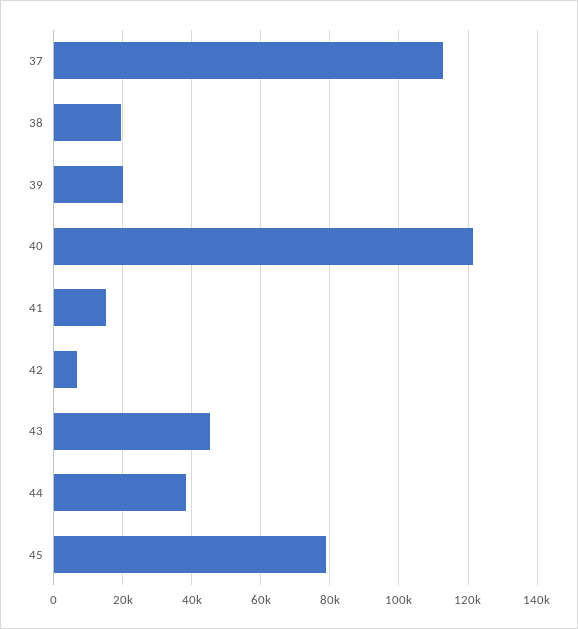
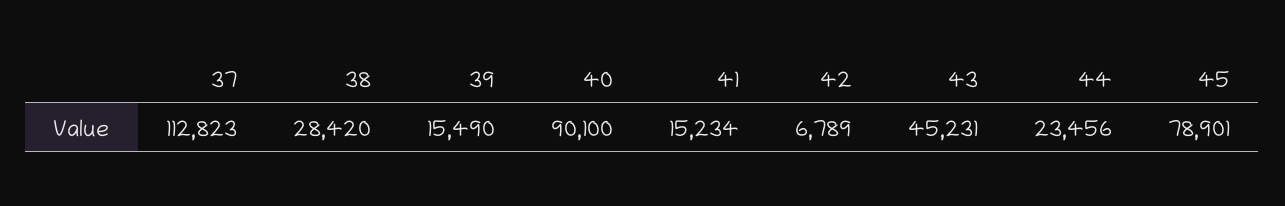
38: 20000 -> 28420
39: 20000 -> 15490
40: 122000 -> 90100
44: 38000 -> 23456

